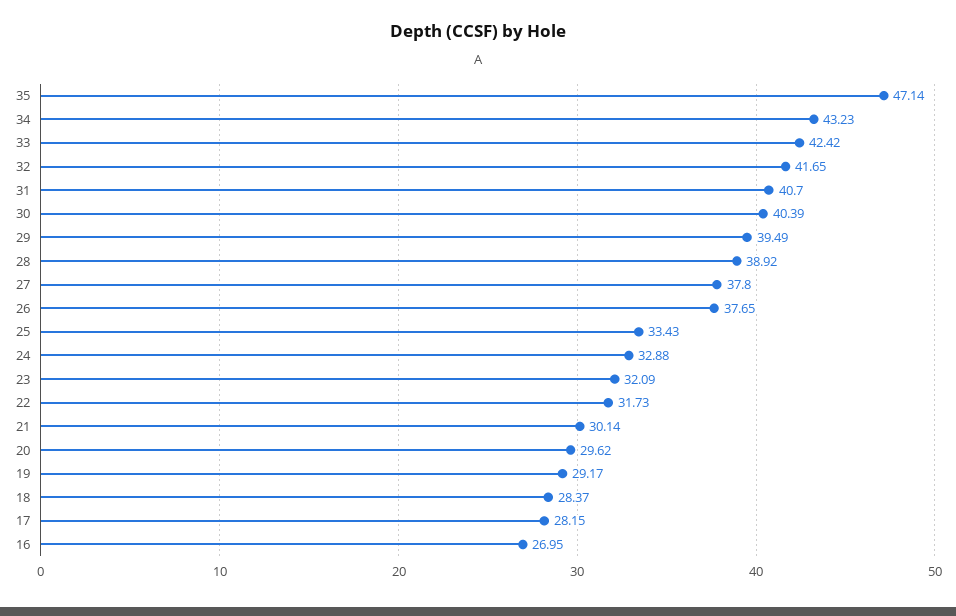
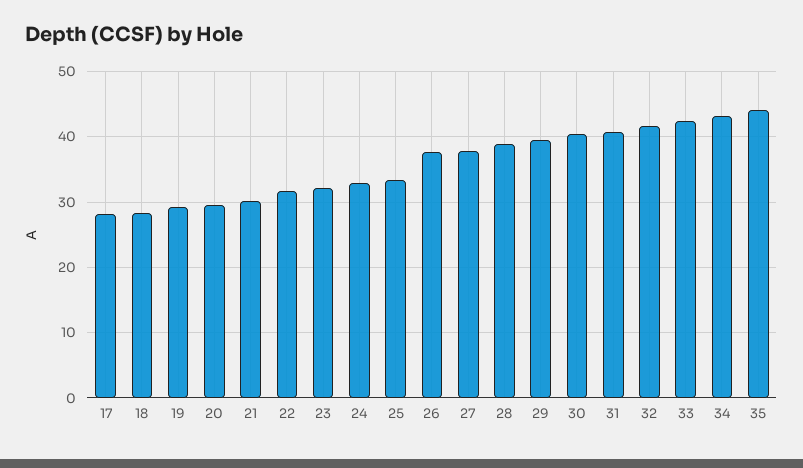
35: 47.14 -> 44
16: 26.95 -> none

